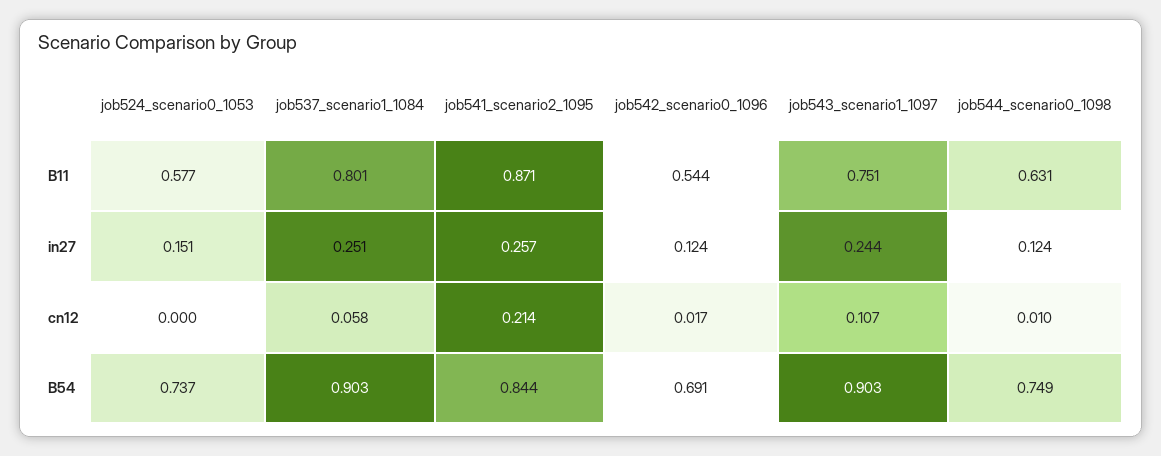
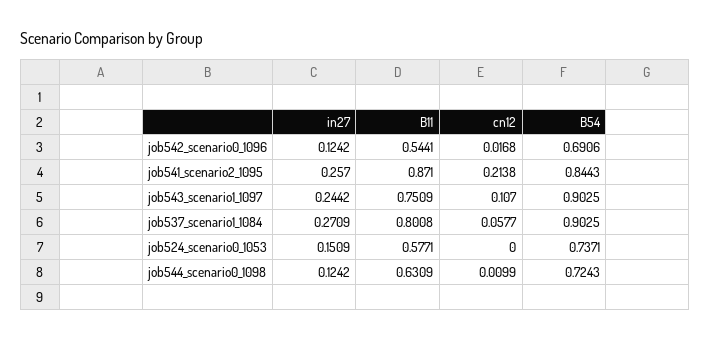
job537_scenario1_1084, in27: 0.251 -> 0.2709
job544_scenario0_1098, B54: 0.749 -> 0.7243

